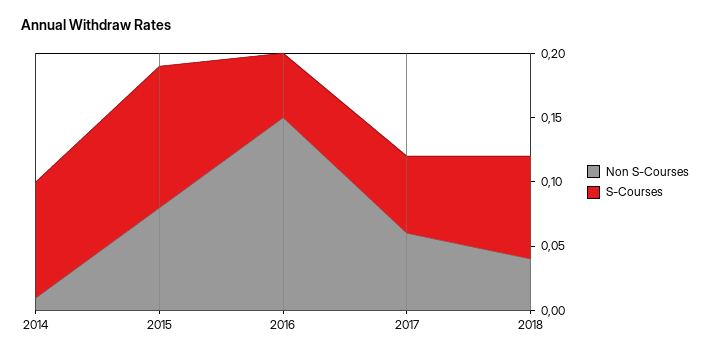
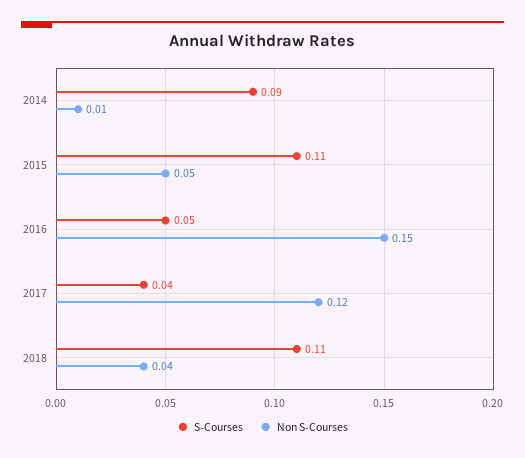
Non S-Courses, 2015: 0.08 -> 0.05
Non S-Courses, 2017: 0.06 -> 0.12
S-Courses, 2017: 0.06 -> 0.04
S-Courses, 2018: 0.08 -> 0.11

